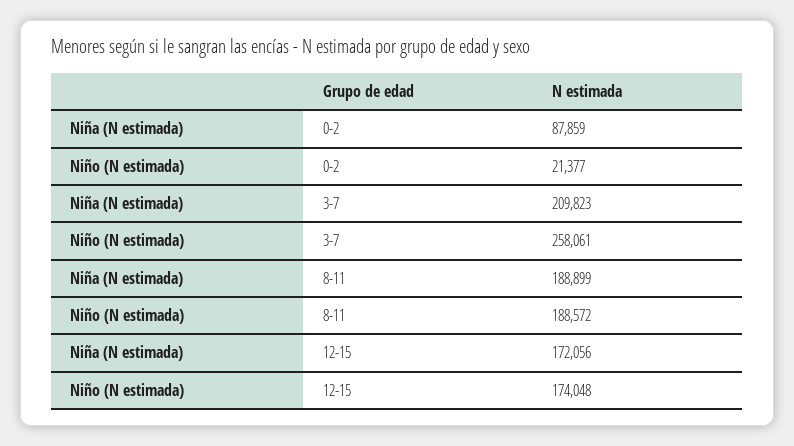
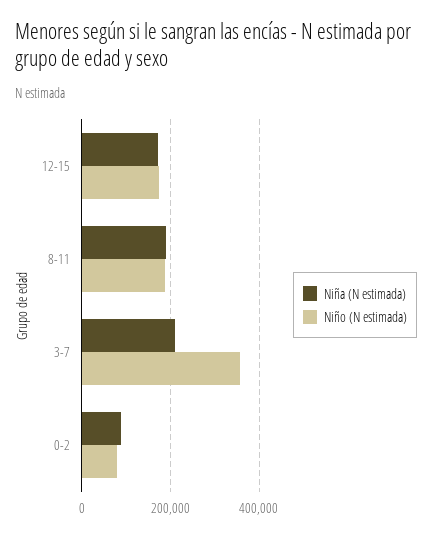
Niño (N estimada), 0-2: 21377 -> 80000
Niño (N estimada), 3-7: 258061 -> 360000

